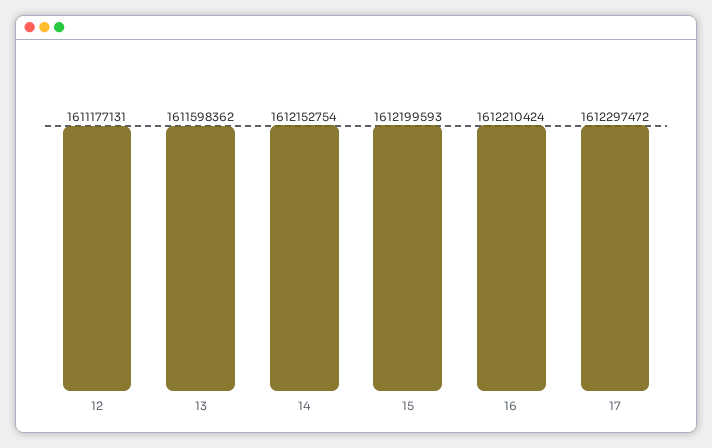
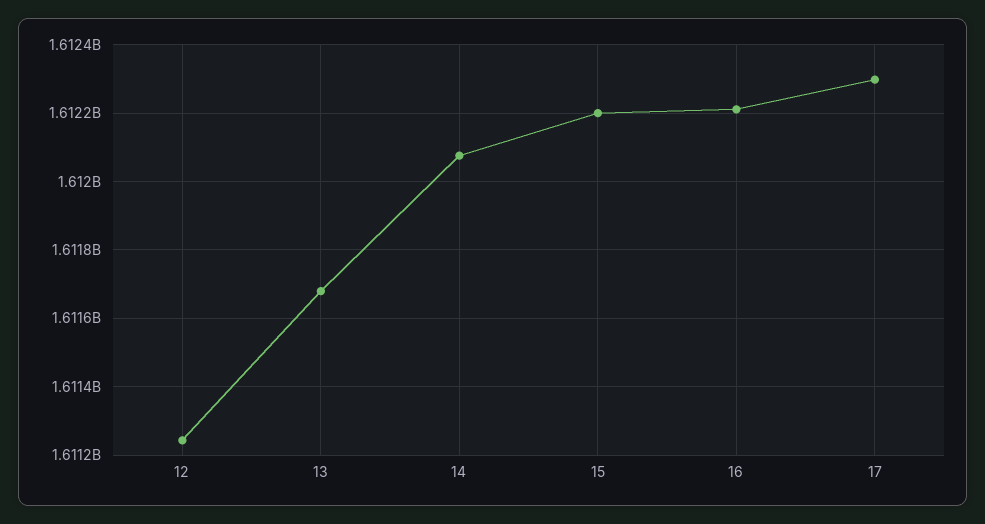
12: 1611177131 -> 1611240000
13: 1611598362 -> 1611680000
14: 1612152754 -> 1612080000

